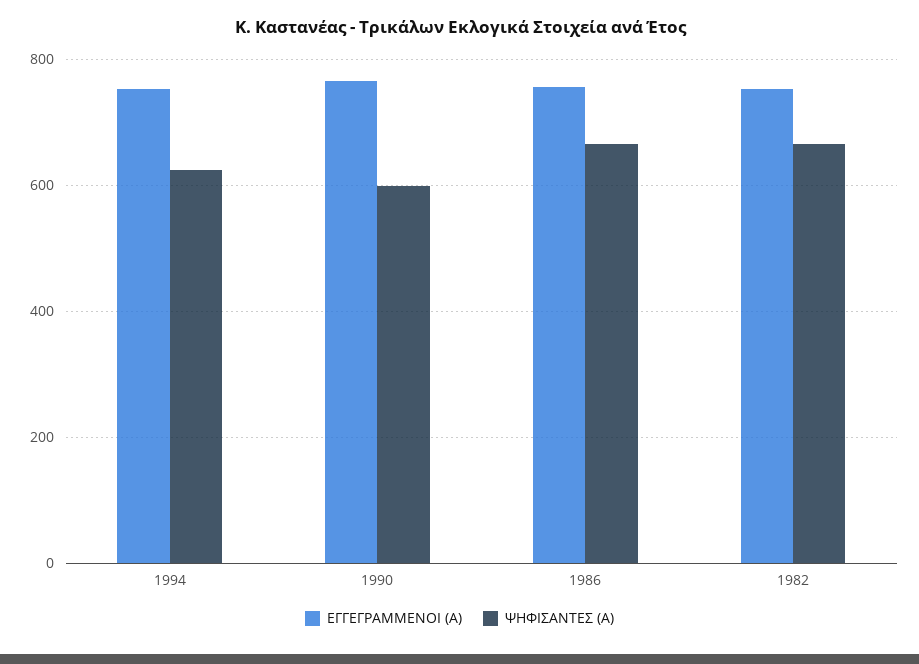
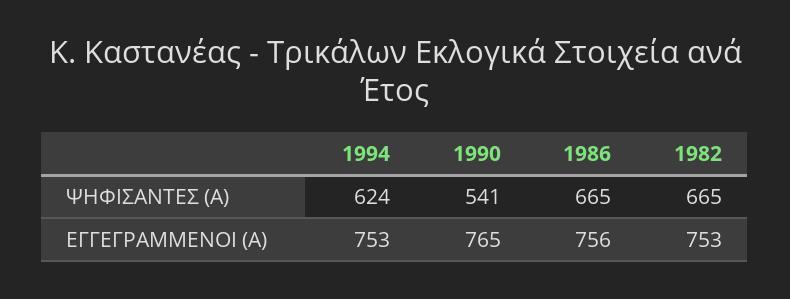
ΨΗΦΙΣΑΝΤΕΣ (Α), 1990: 600 -> 541

